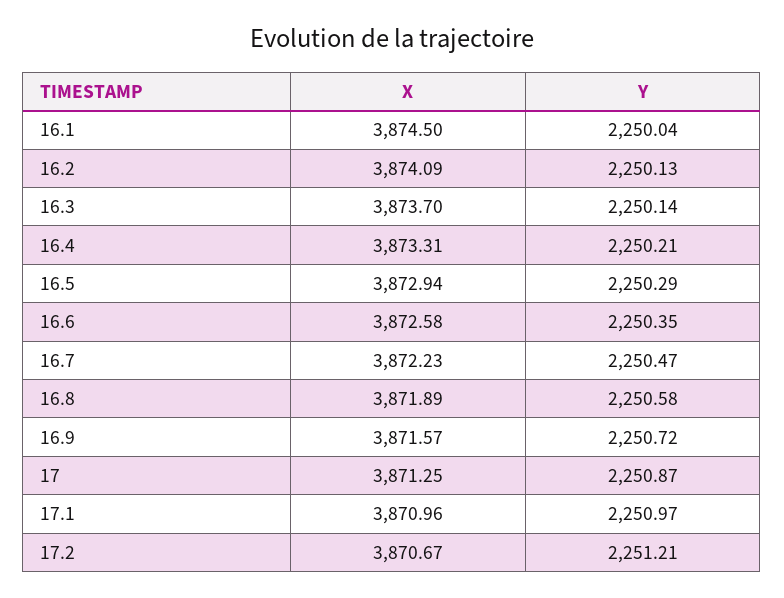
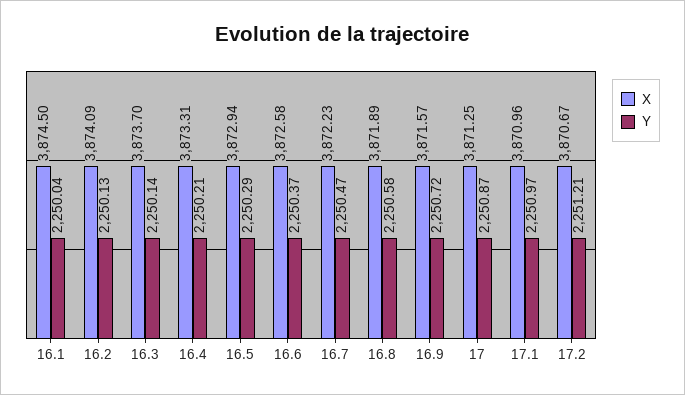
Y, 16.6: 2250.35 -> 2250.37

